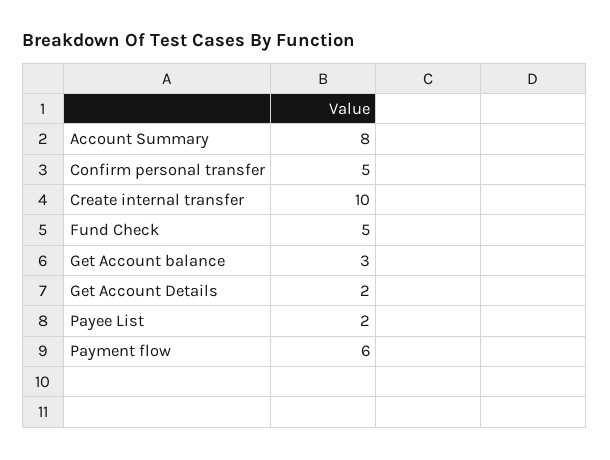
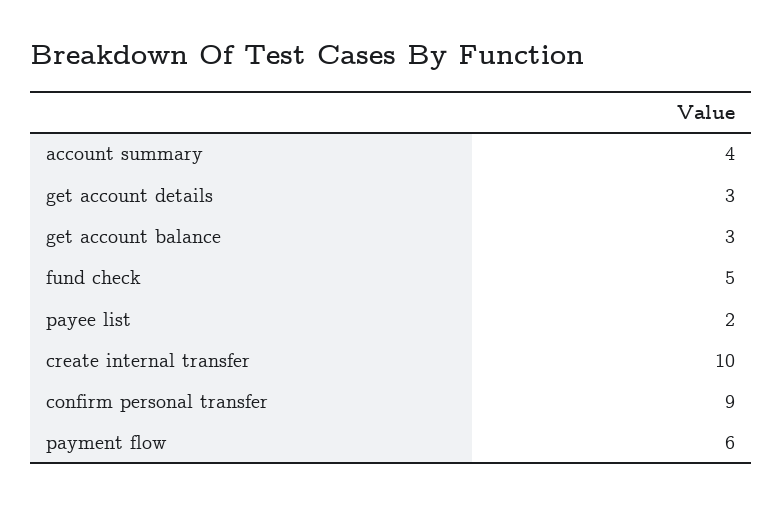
Account Summary: 8 -> 4
Confirm personal transfer: 5 -> 9
Get Account Details: 2 -> 3

